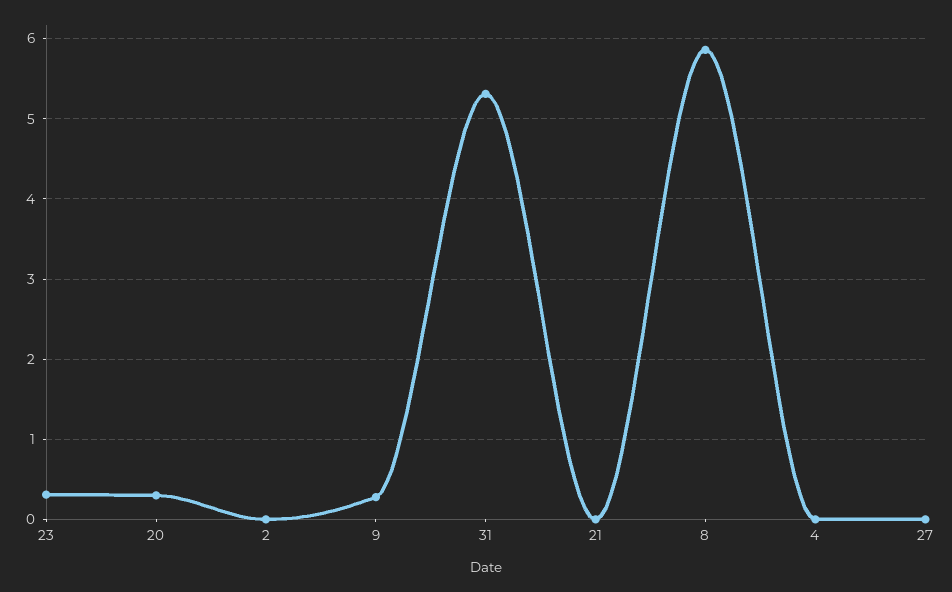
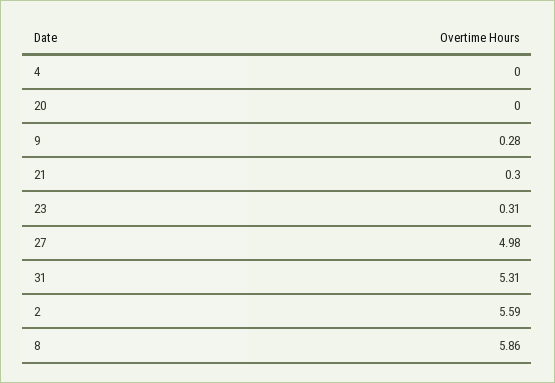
20: 0.3 -> 0
2: 0 -> 5.59
21: 0 -> 0.3
27: 0 -> 4.98

